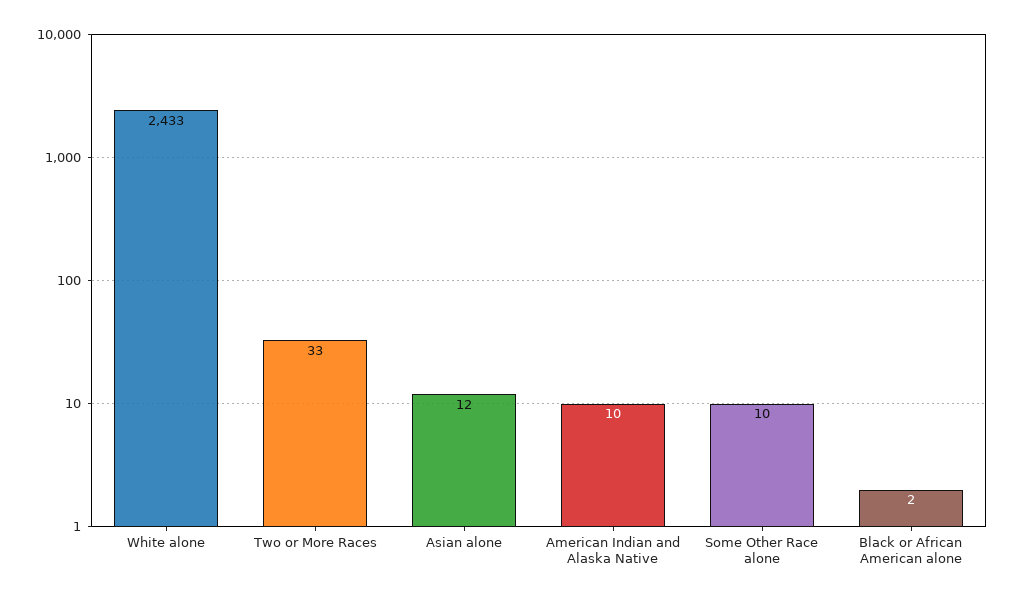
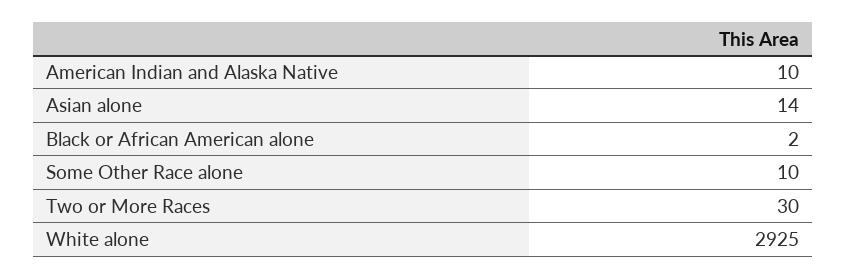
White alone: 2433 -> 2925
Two or More Races: 33 -> 30
Asian alone: 12 -> 14

